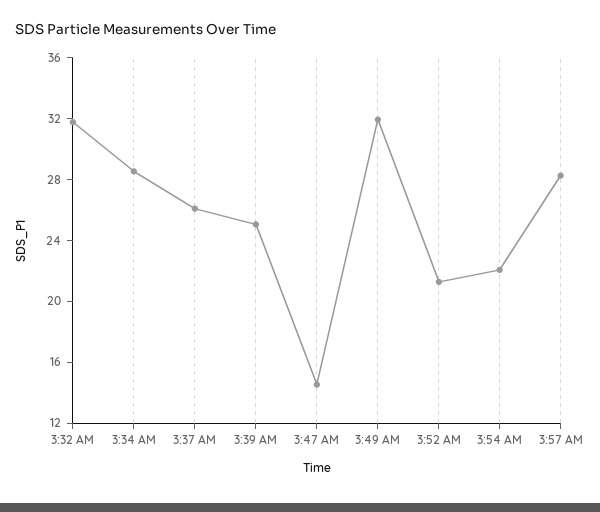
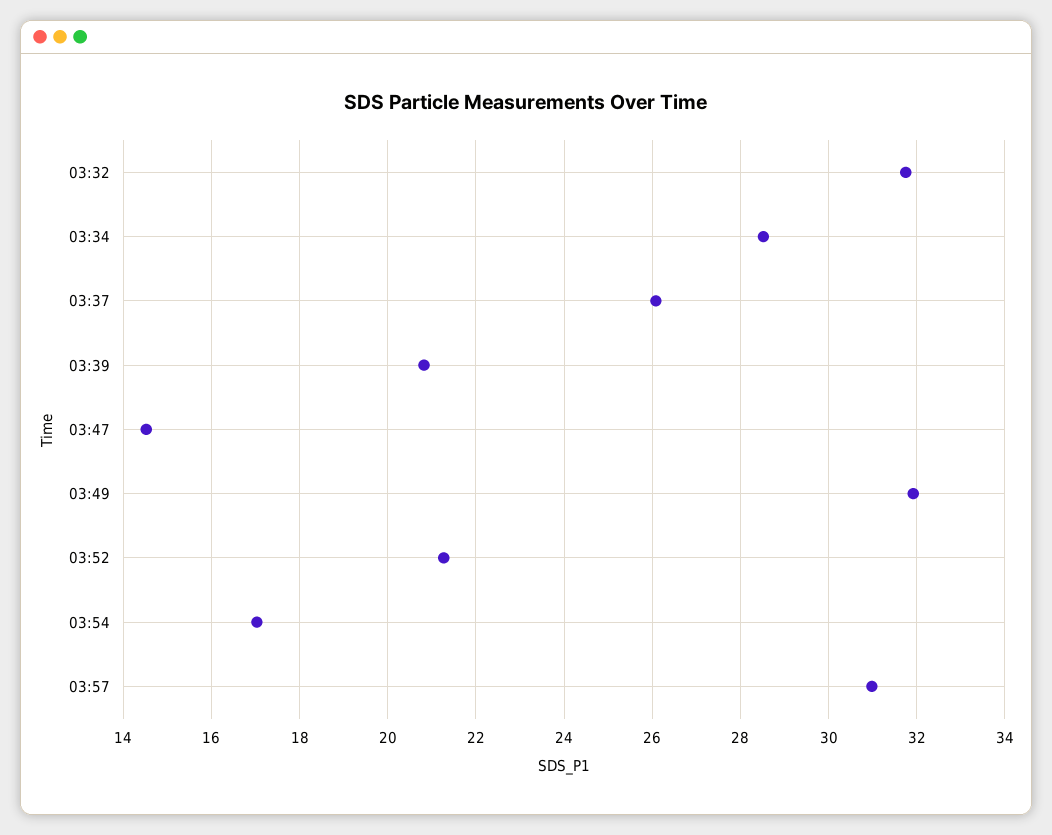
3:39 AM: 25 -> 20.8
3:54 AM: 22 -> 17
3:57 AM: 28 -> 31

